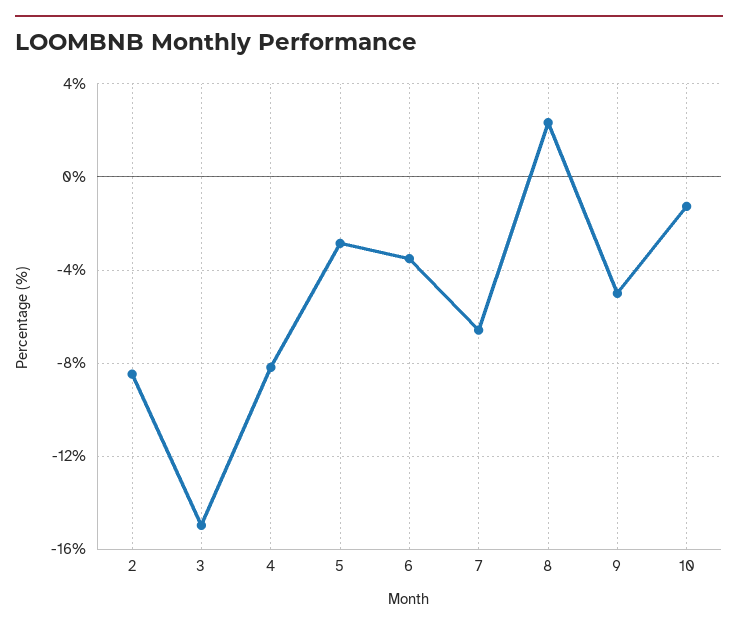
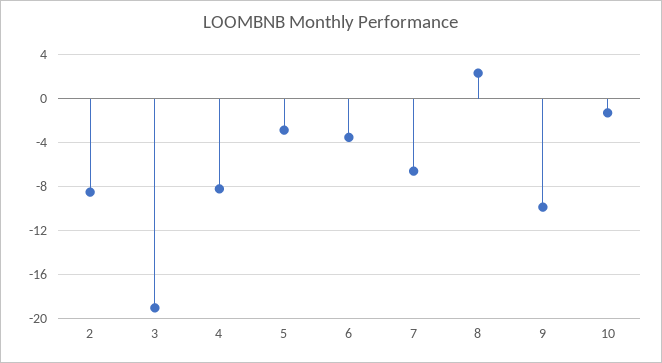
3: -15 -> -19
9: -5 -> -10

